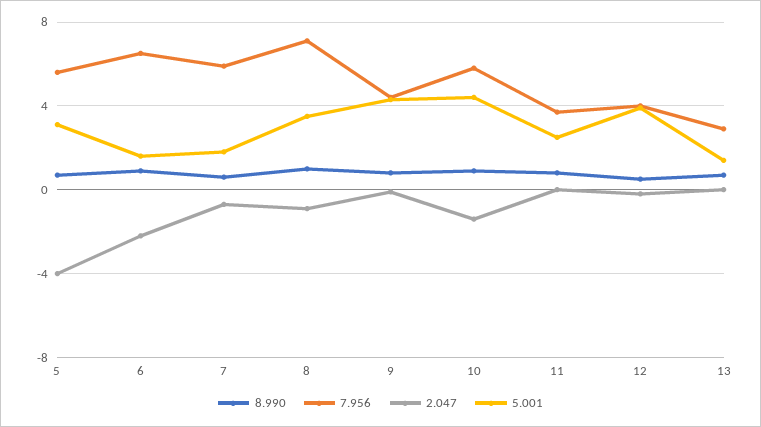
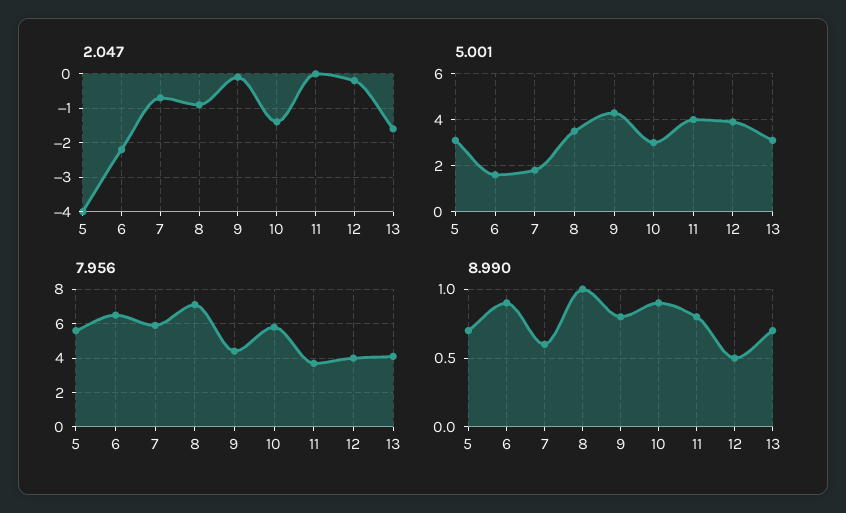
5.001, 10: 4.5 -> 3
5.001, 11: 2.5 -> 4
7.956, 13: 3 -> 4
2.047, 13: 0 -> -1.5
5.001, 13: 1.5 -> 3

